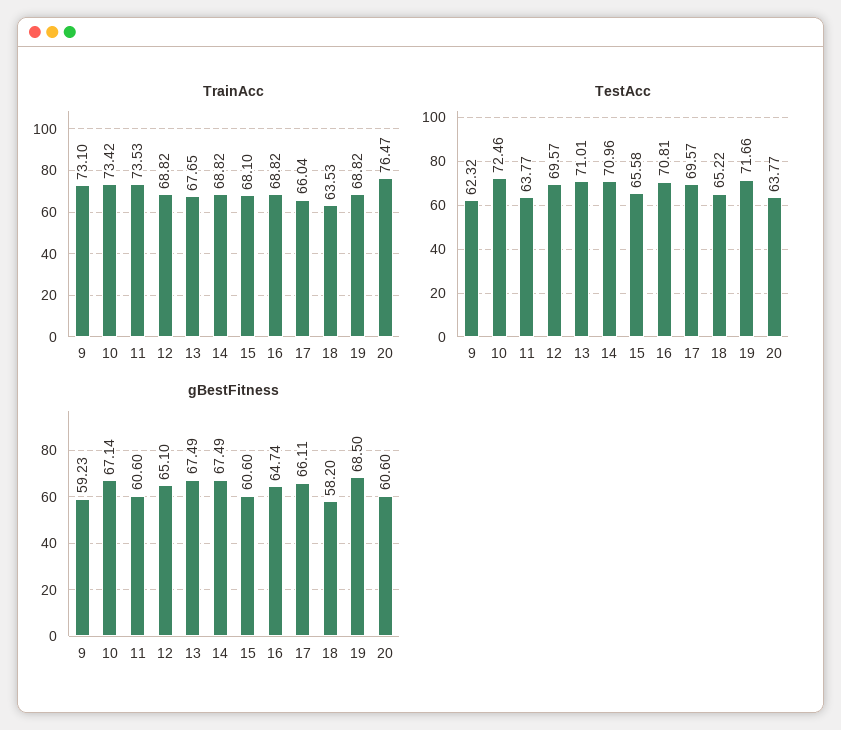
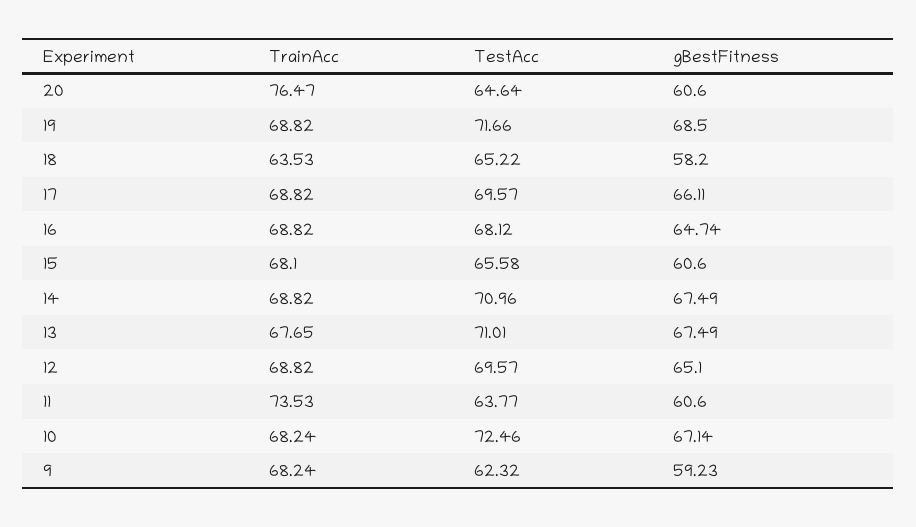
TrainAcc, 9: 73.1 -> 68.24
TrainAcc, 10: 73.42 -> 68.24
TrainAcc, 17: 66.04 -> 68.82
TestAcc, 16: 70.81 -> 68.12
TestAcc, 20: 63.77 -> 64.64

